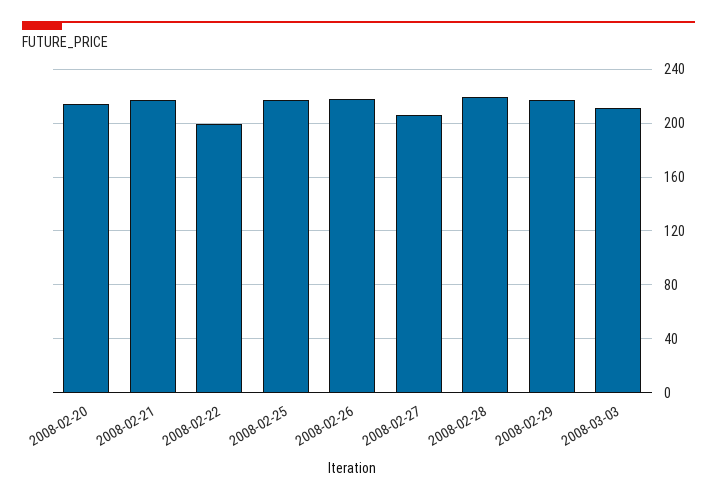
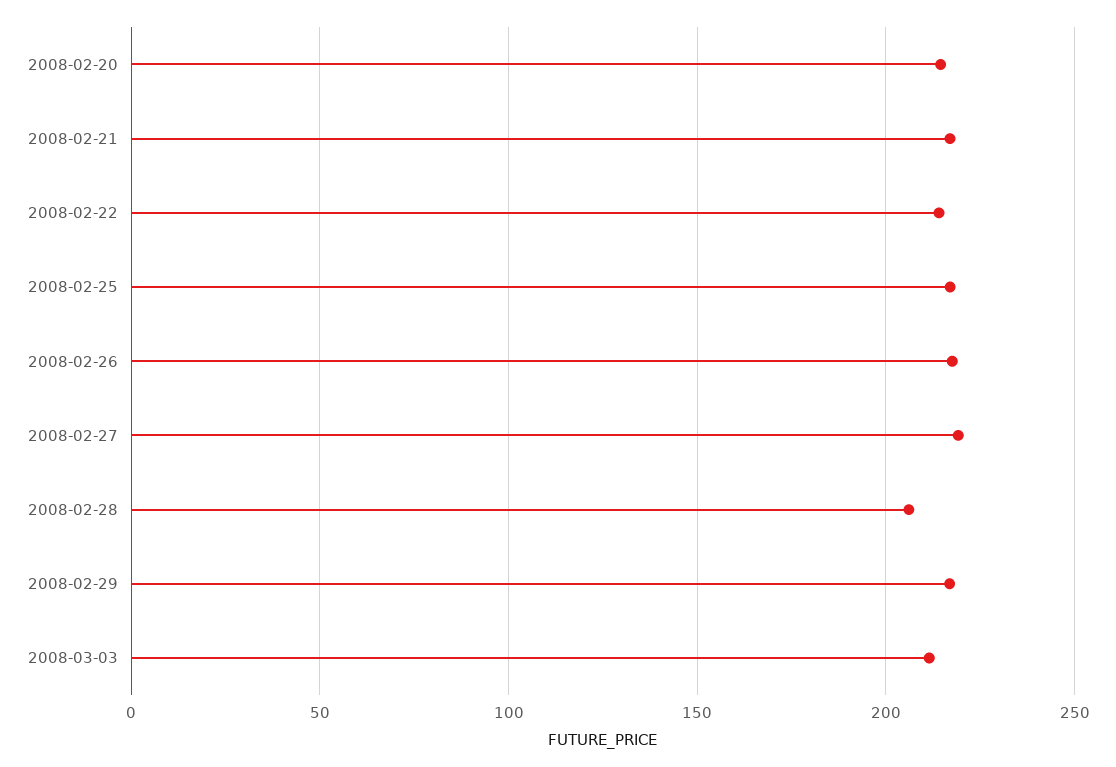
2008-02-22: 200 -> 215
2008-02-27: 205 -> 220
2008-02-28: 220 -> 205

